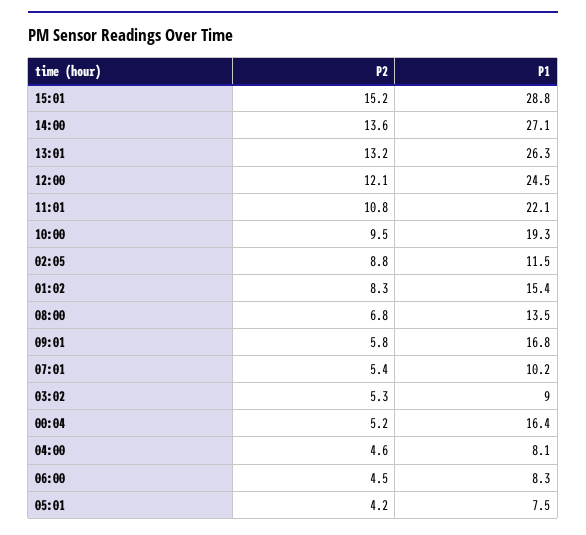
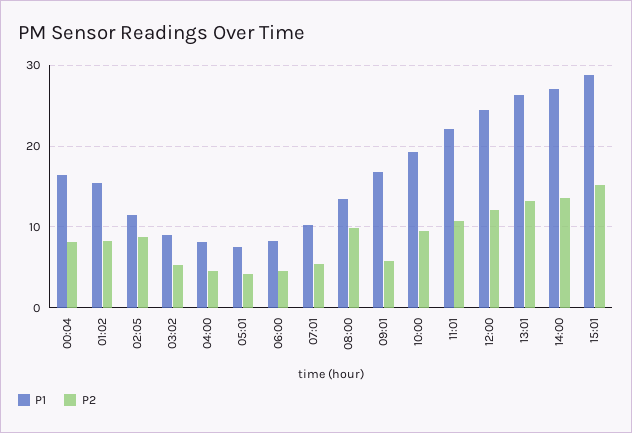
P2, 08:00: 6.8 -> 10
P2, 00:04: 5.2 -> 8

